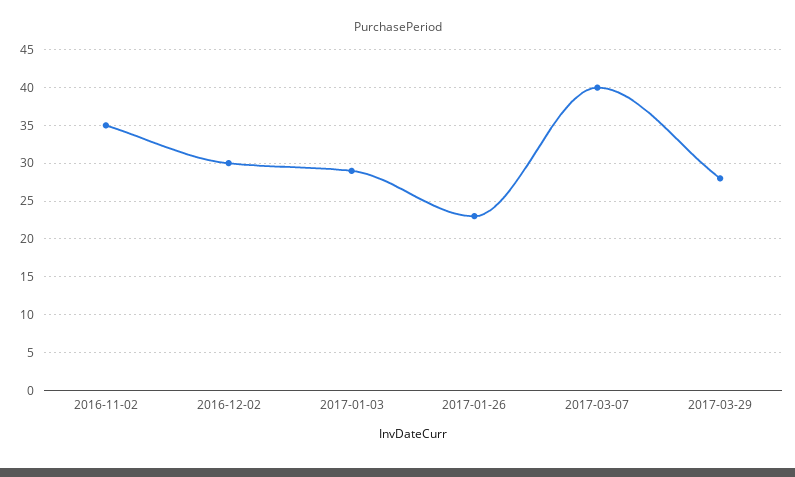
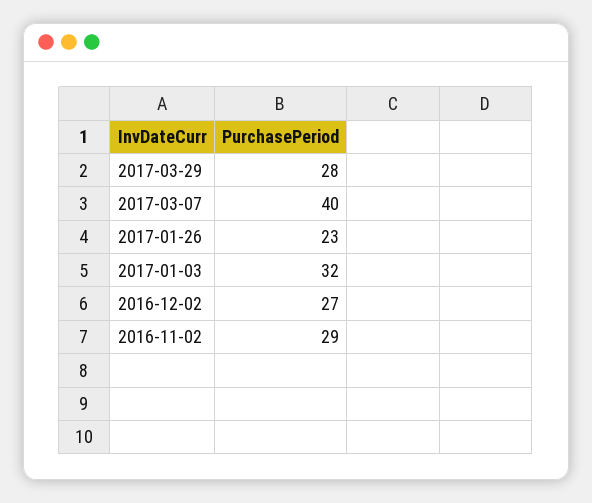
2016-11-02: 35 -> 29
2016-12-02: 30 -> 27
2017-01-03: 29 -> 32

